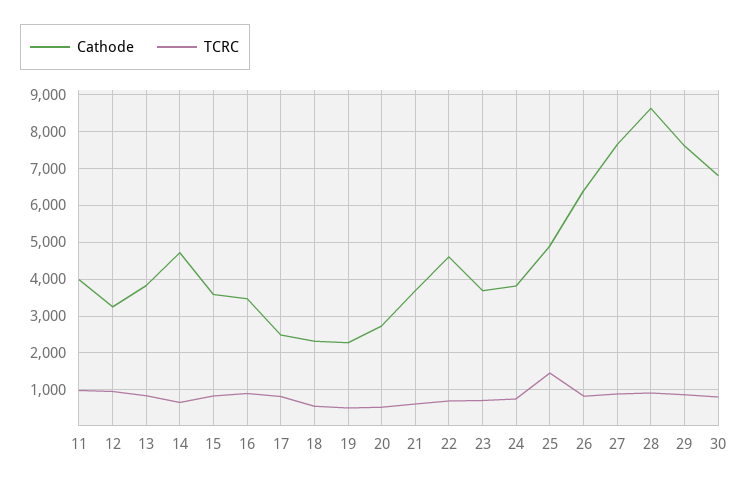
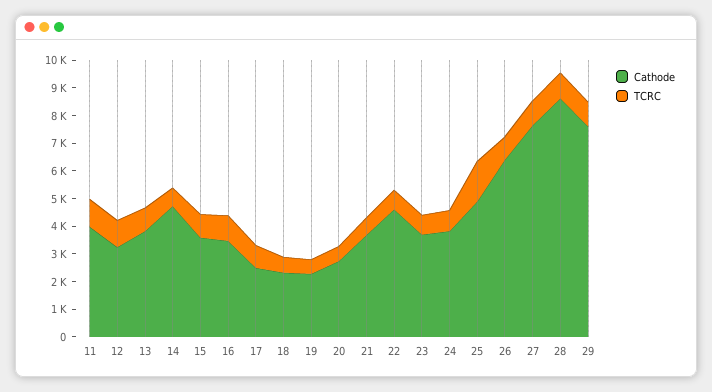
Cathode, 30: 6800 -> none
TCRC, 30: 800 -> none

